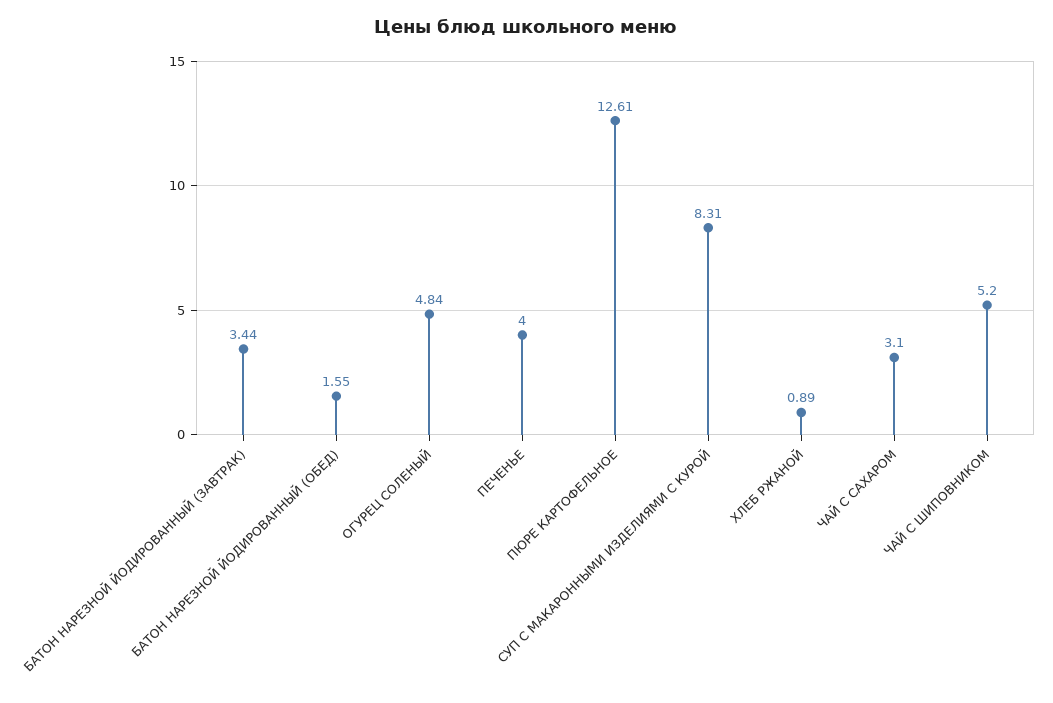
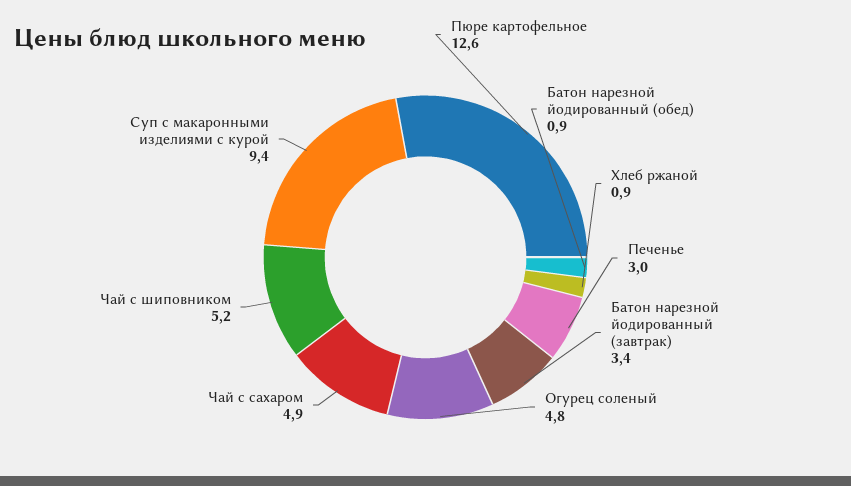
БАТОН НАРЕЗНОЙ ЙОДИРОВАННЫЙ (ОБЕД): 1.55 -> 0.9
ПЕЧЕНЬЕ: 4 -> 3
СУП С МАКАРОННЫМИ ИЗДЕЛИЯМИ С КУРОЙ: 8.31 -> 9.4
ЧАЙ С САХАРОМ: 3.1 -> 4.9

